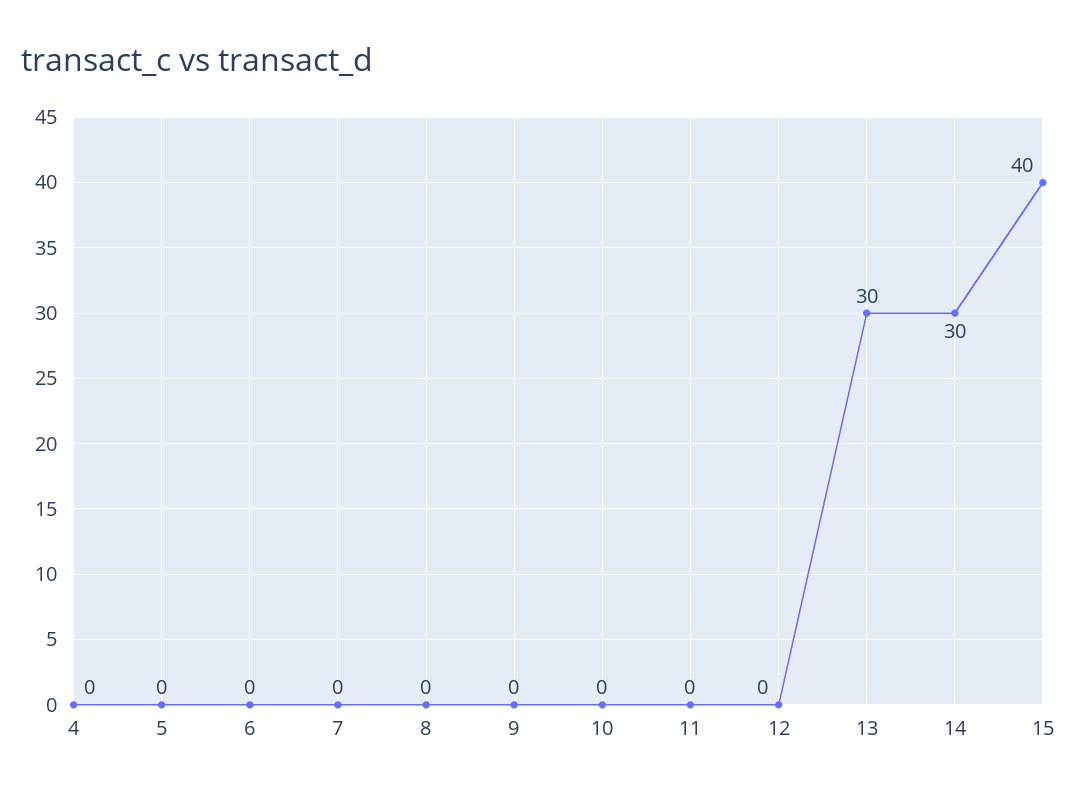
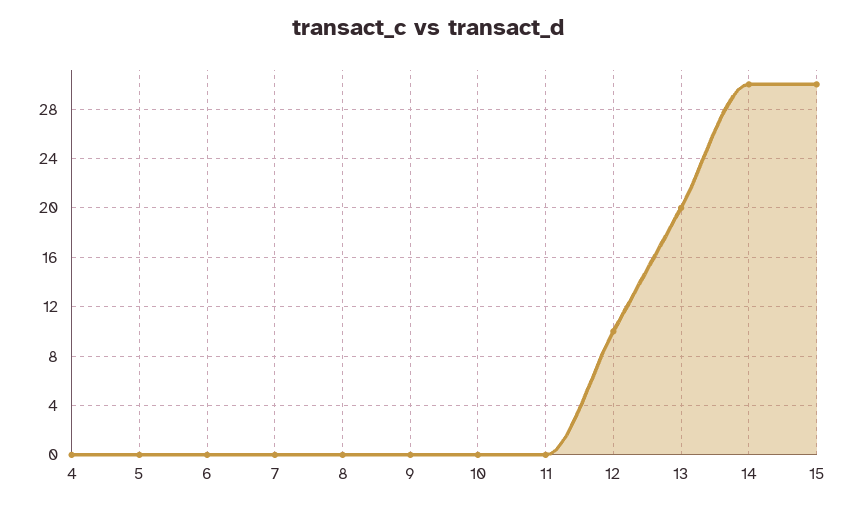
12: 0 -> 10
13: 30 -> 20
15: 40 -> 30

